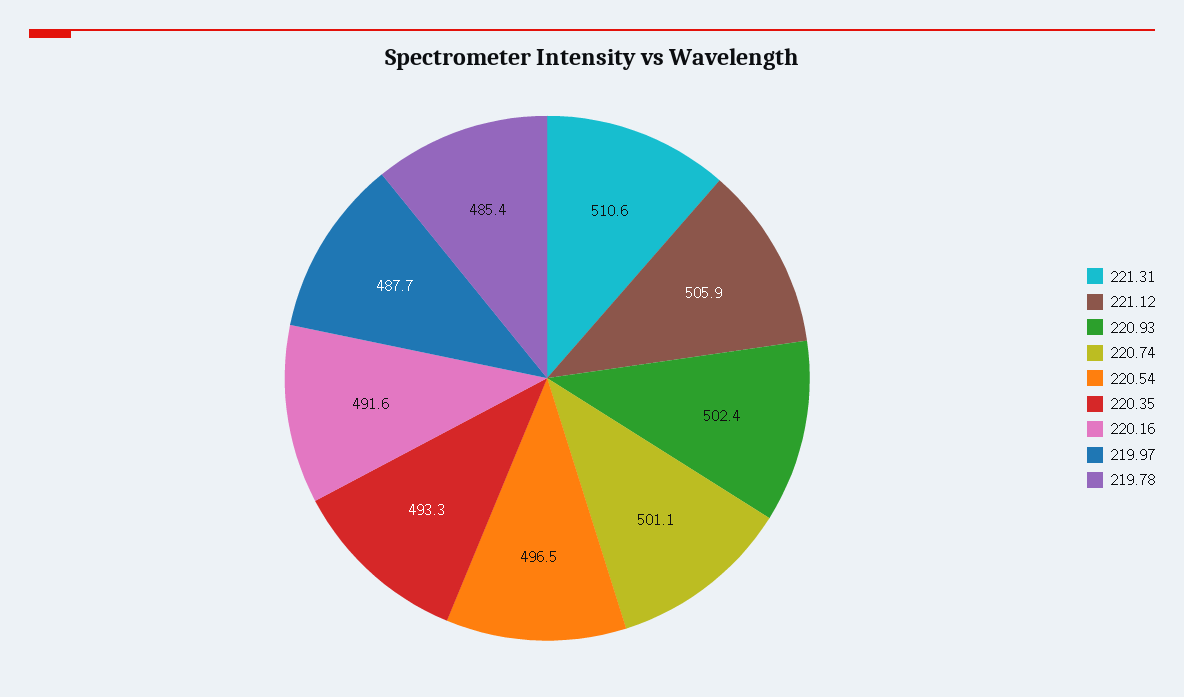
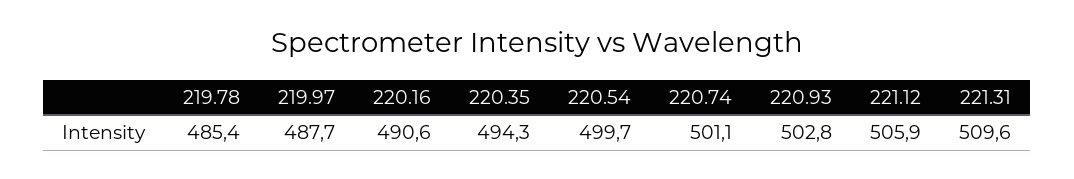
221.31: 510.6 -> 509.6
220.93: 502.4 -> 502.8
220.54: 496.5 -> 499.7
220.35: 493.3 -> 494.3
220.16: 491.6 -> 490.6

